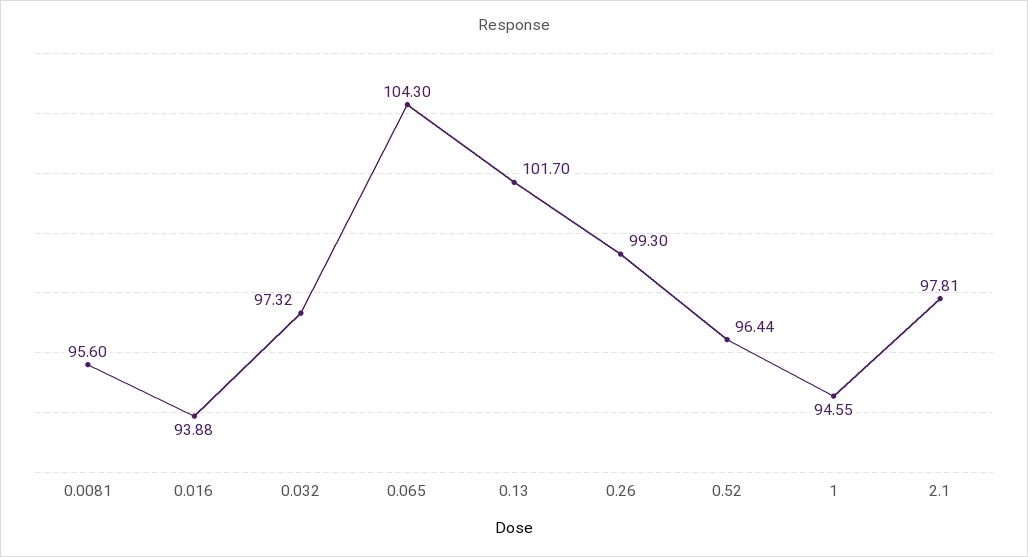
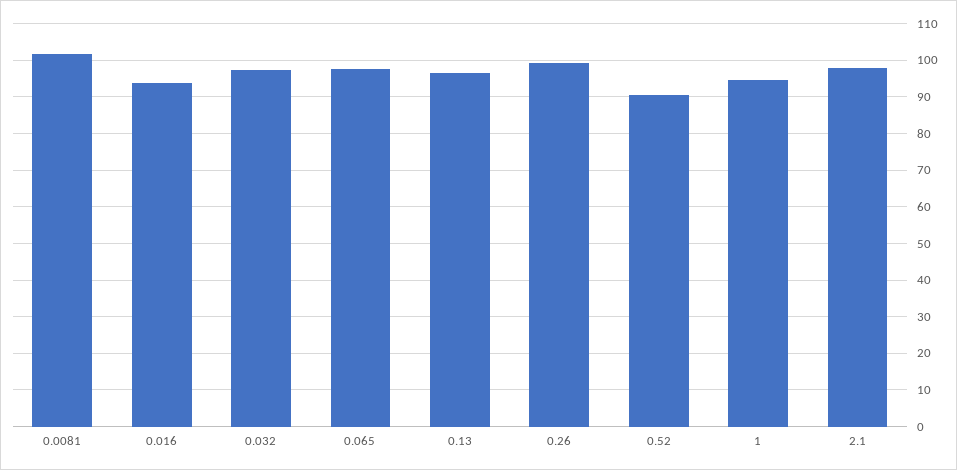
0.0081: 95.6 -> 102
0.065: 104.3 -> 98
0.13: 101.7 -> 96
0.52: 96.44 -> 90

